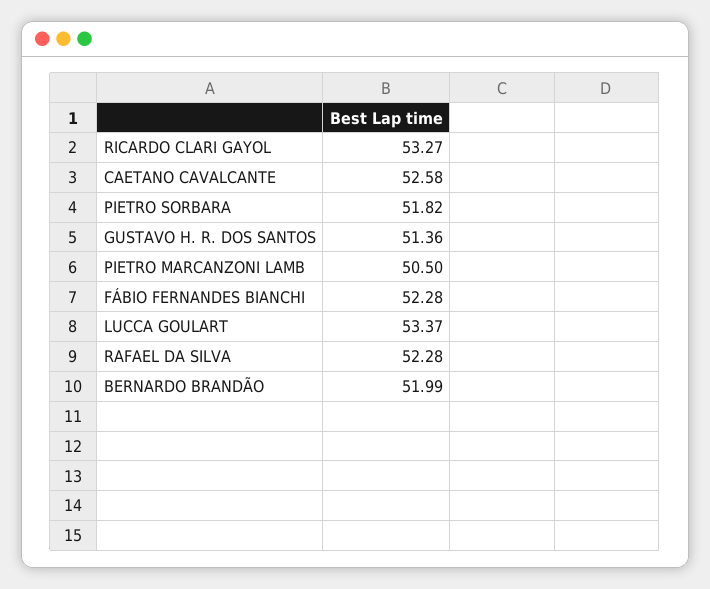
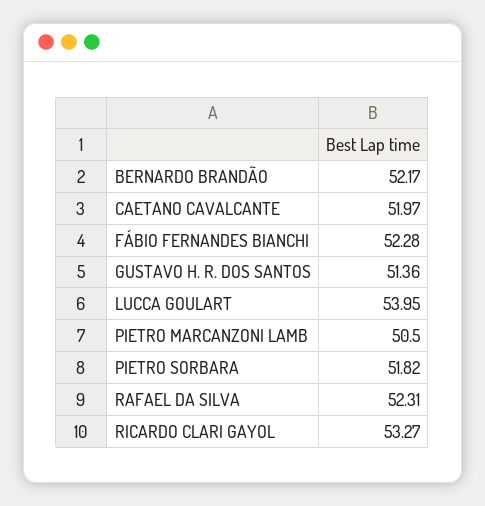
CAETANO CAVALCANTE: 52.58 -> 51.97
LUCCA GOULART: 53.37 -> 53.95
RAFAEL DA SILVA: 52.28 -> 52.31
BERNARDO BRANDÃO: 51.99 -> 52.17

